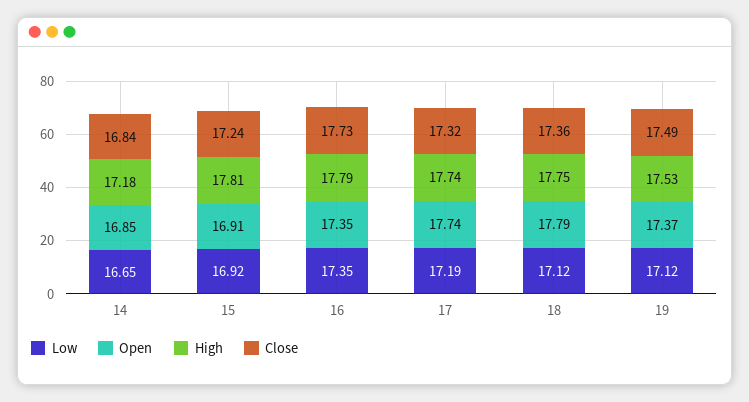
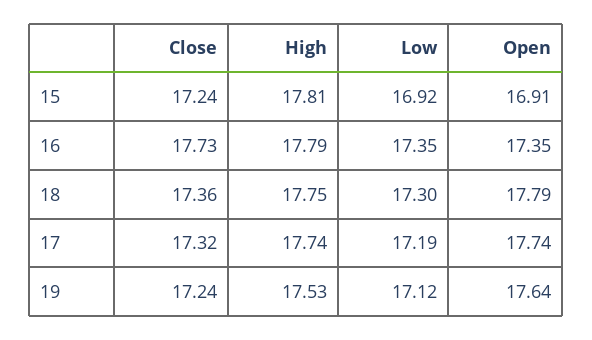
Low, 14: 16.65 -> none
Open, 14: 16.85 -> none
High, 14: 17.18 -> none
Close, 14: 16.84 -> none
Low, 18: 17.12 -> 17.3
Open, 19: 17.37 -> 17.64
Close, 19: 17.49 -> 17.24

